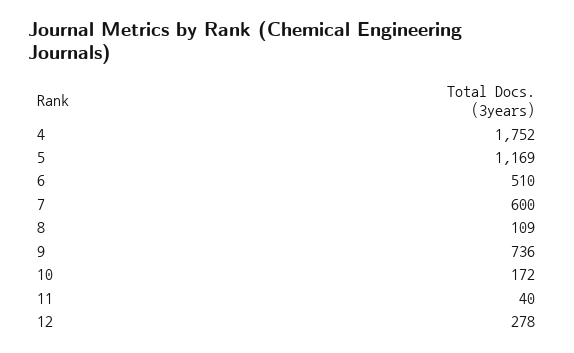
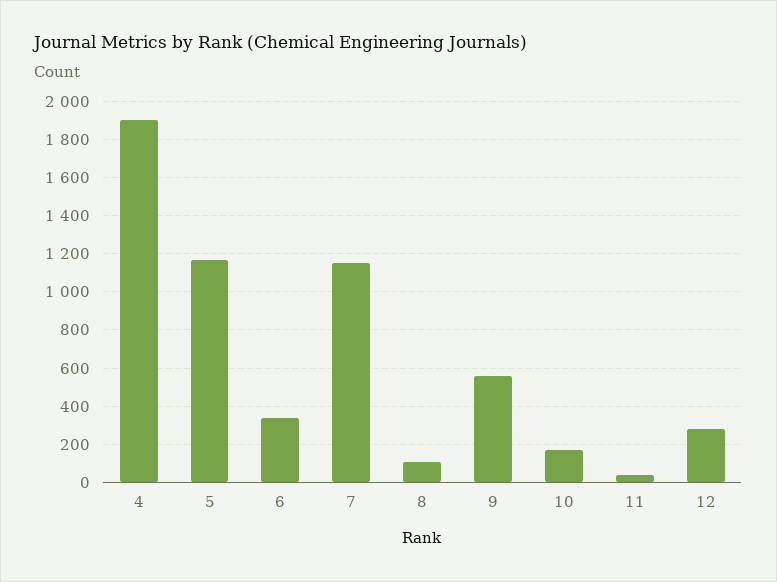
4: 1752 -> 1900
6: 510 -> 350
7: 600 -> 1150
9: 736 -> 550

